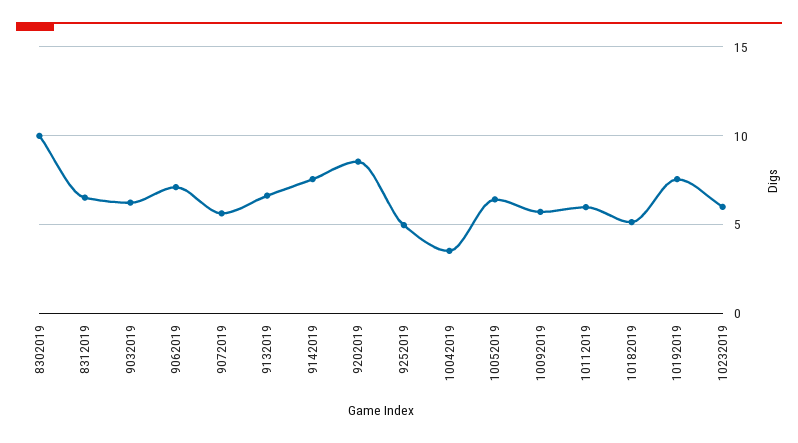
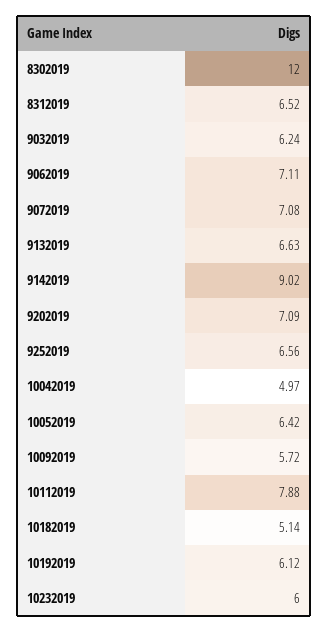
8302019: 10 -> 12
9072019: 5.5 -> 7.08
9142019: 7.5 -> 9.02
9202019: 8.5 -> 7.09
9252019: 5 -> 6.56
10042019: 3.5 -> 4.97
10112019: 6 -> 7.88
10192019: 7.5 -> 6.12

